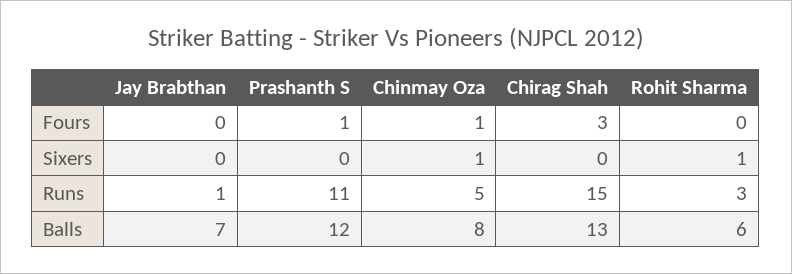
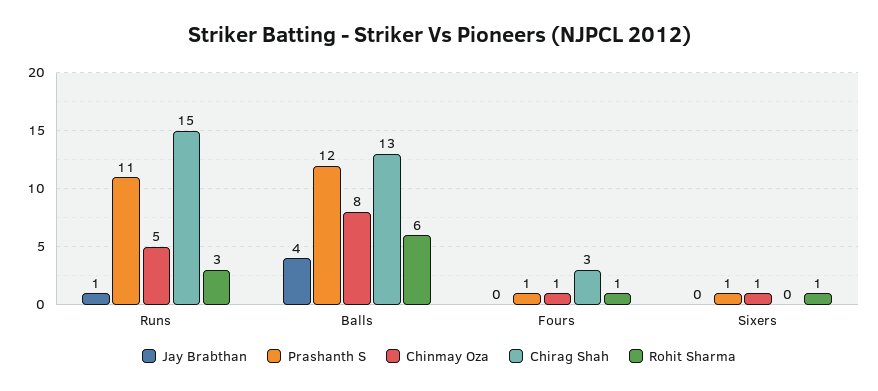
Rohit Sharma, Fours: 0 -> 1
Prashanth S, Sixers: 0 -> 1
Jay Brabthan, Balls: 7 -> 4

